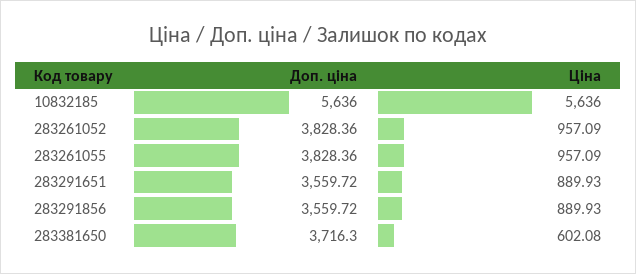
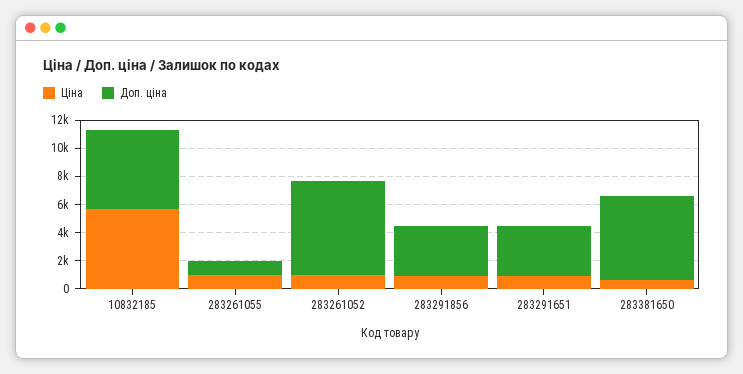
Доп. ціна, 283261052: 3828.36 -> 7000
Доп. ціна, 283261055: 3828.36 -> 1000
Доп. ціна, 283381650: 3716.3 -> 6000

